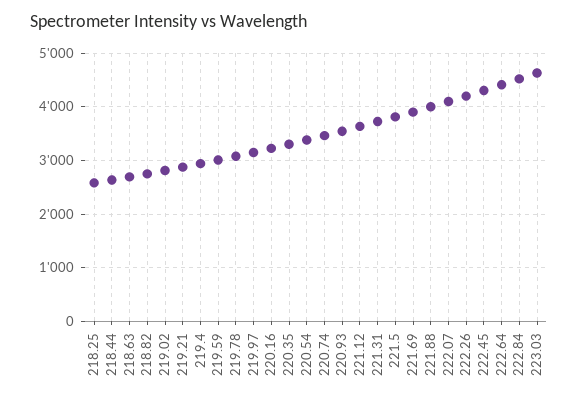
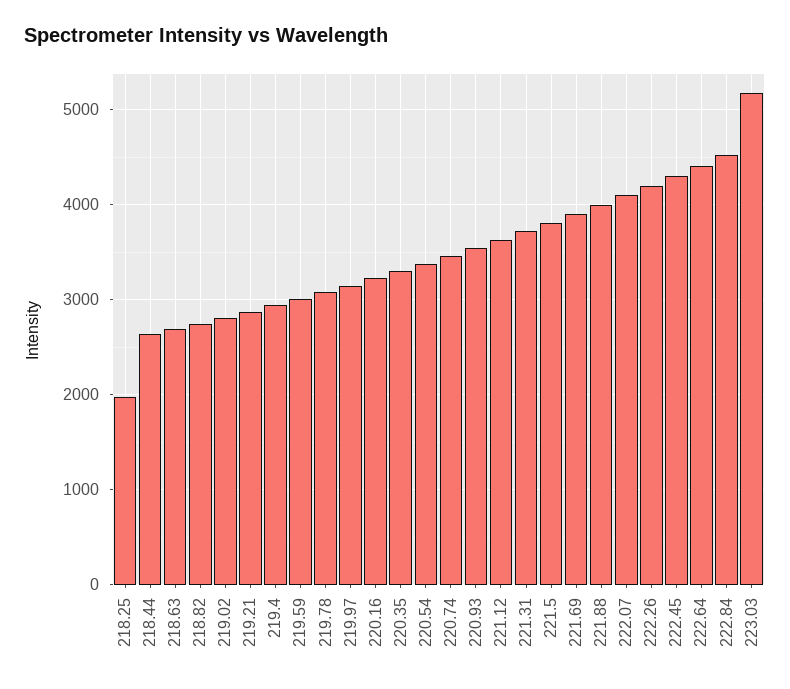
218.25: 2600 -> 2000
223.03: 4600 -> 5200

